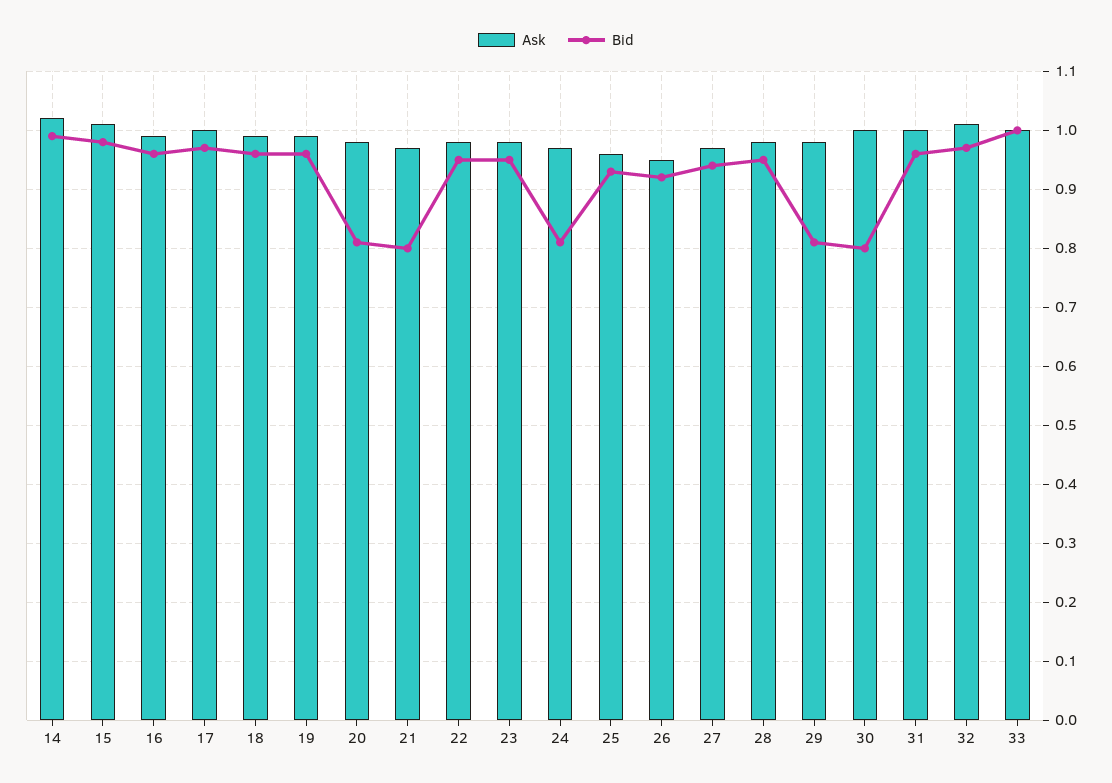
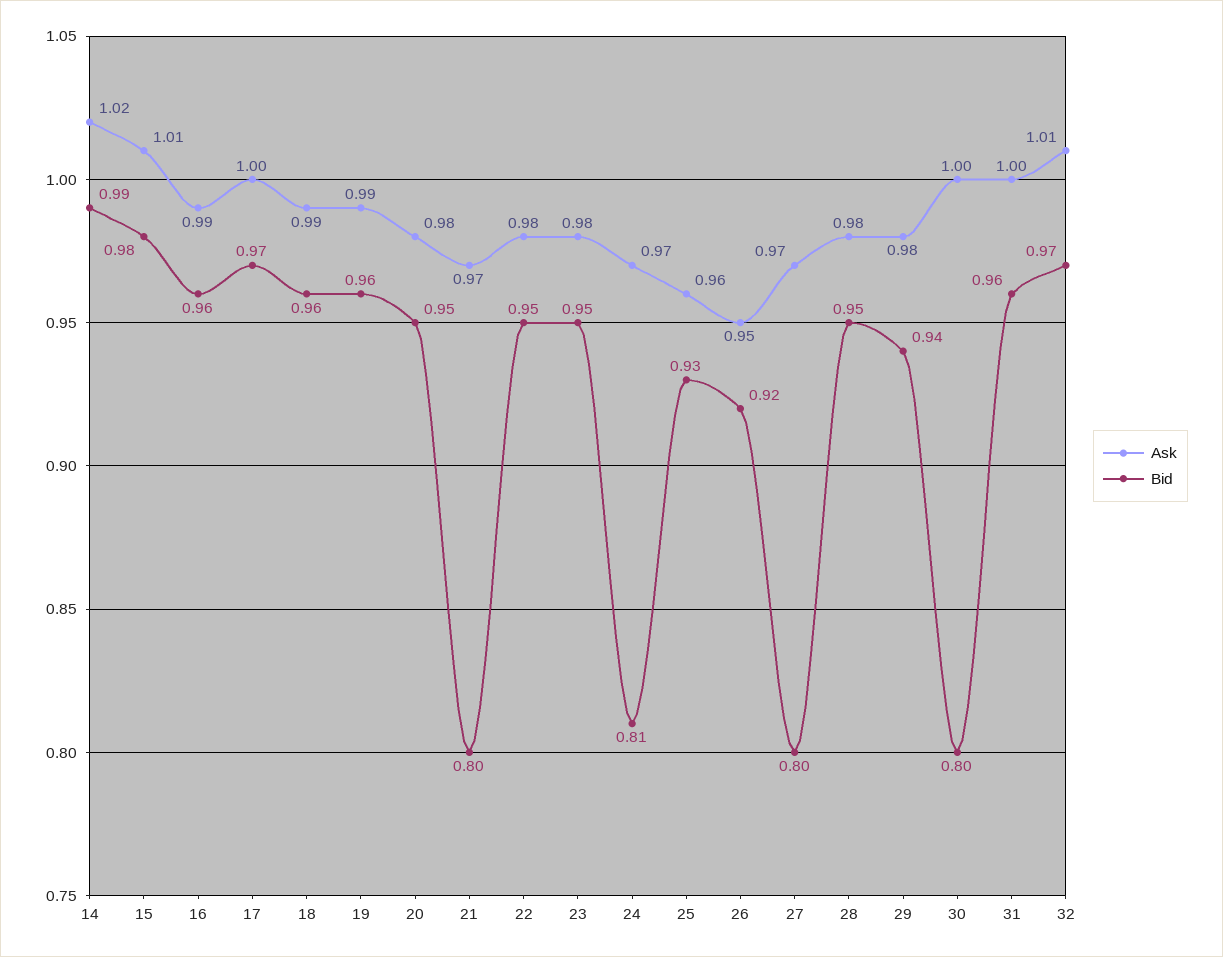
Bid, 20: 0.8 -> 0.95
Bid, 27: 0.95 -> 0.8
Bid, 29: 0.8 -> 0.94
Ask, 33: 1 -> none
Bid, 33: 1 -> none

